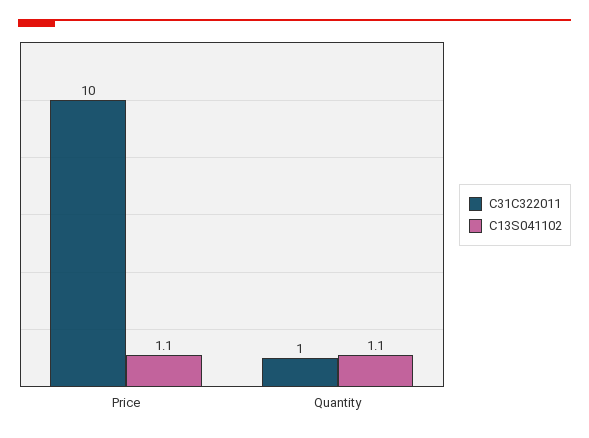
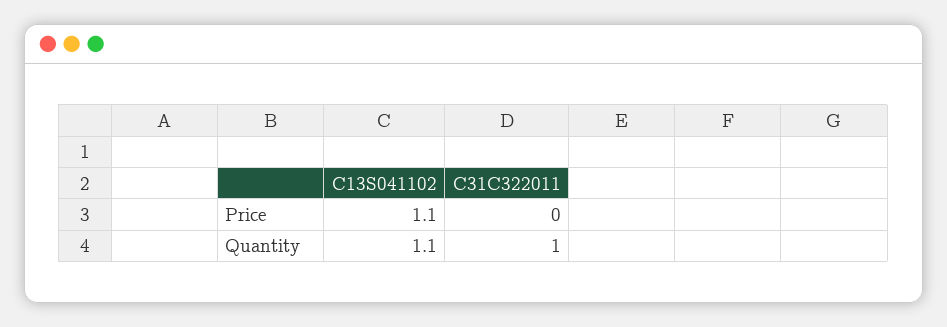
C31C322011, Price: 10 -> 0

